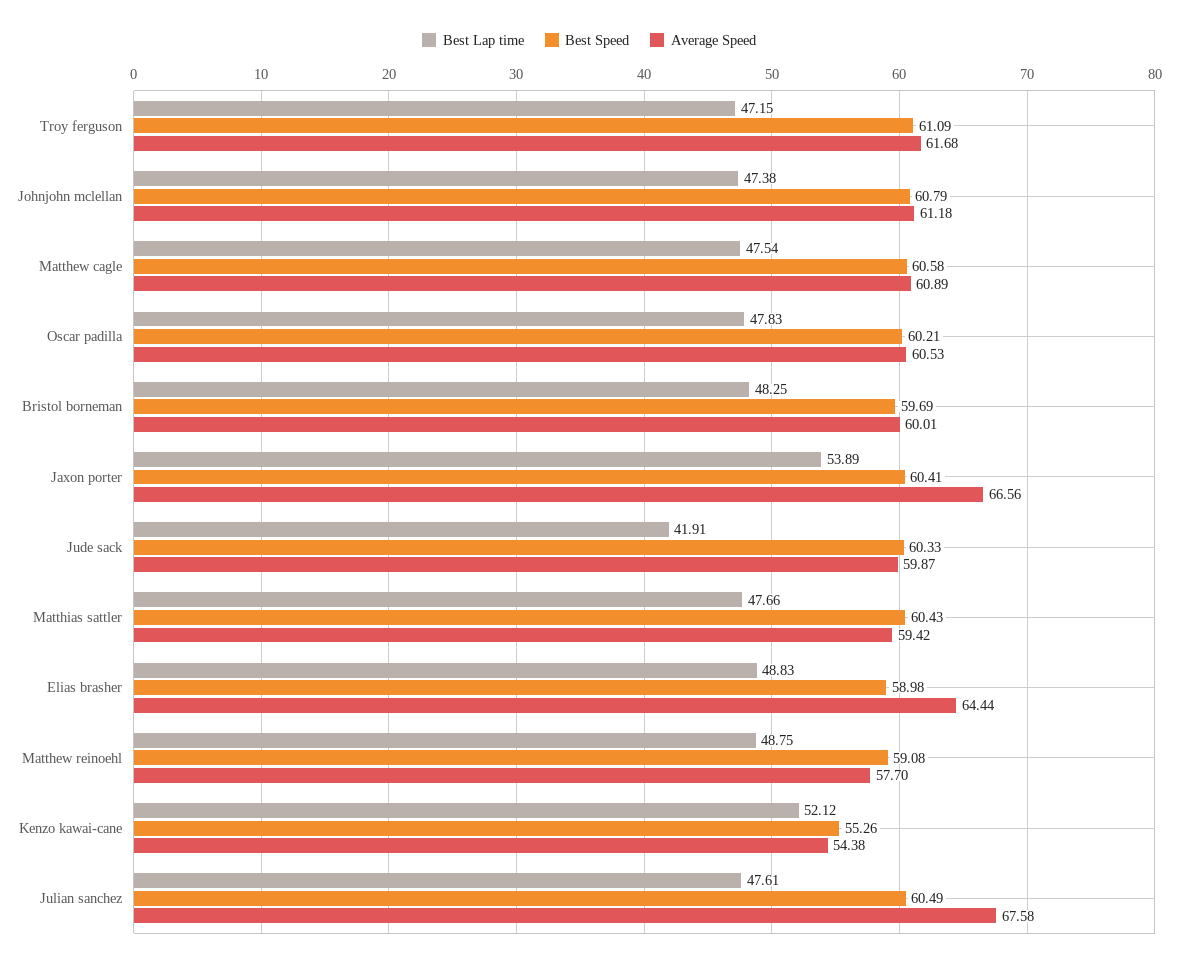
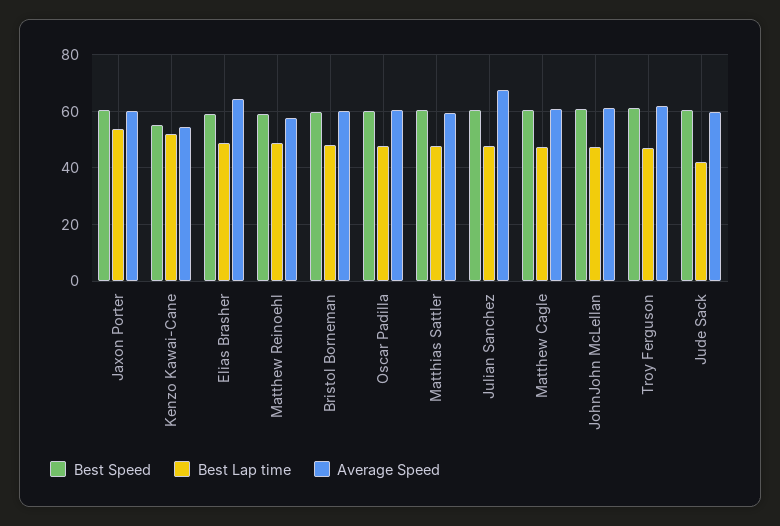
Average Speed, Jaxon porter: 66.56 -> 60

